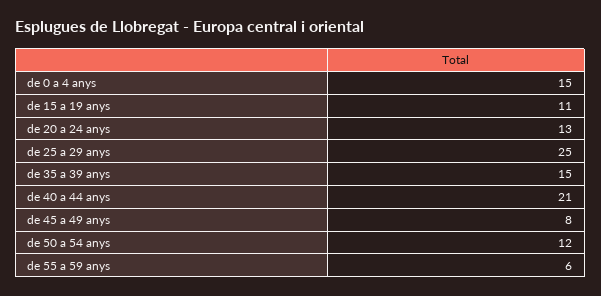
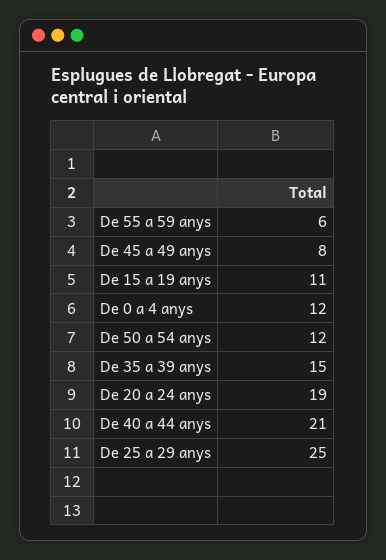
de 0 a 4 anys: 15 -> 12
de 20 a 24 anys: 13 -> 19

